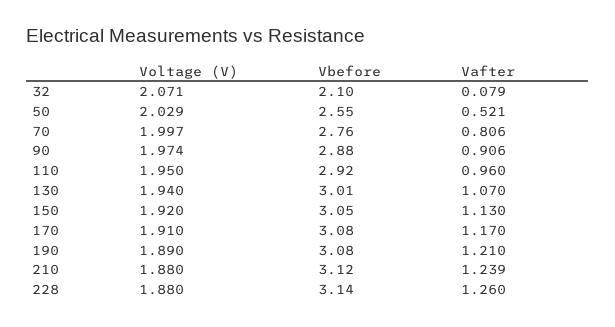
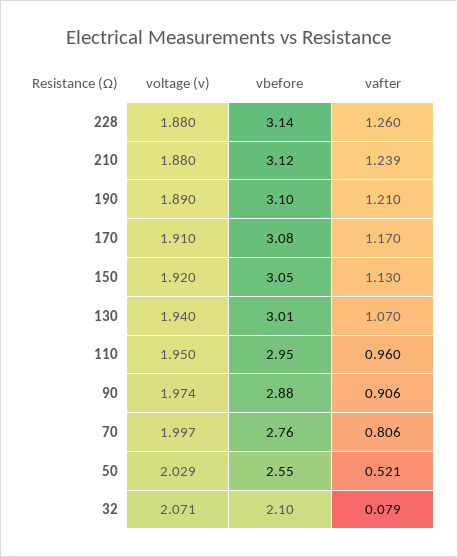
Vbefore, 110: 2.92 -> 2.95
Vbefore, 190: 3.08 -> 3.1

